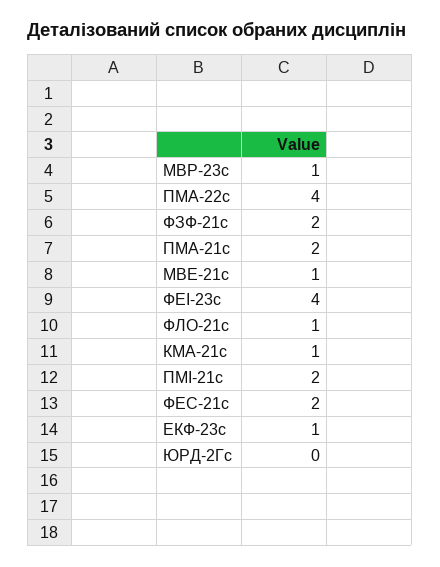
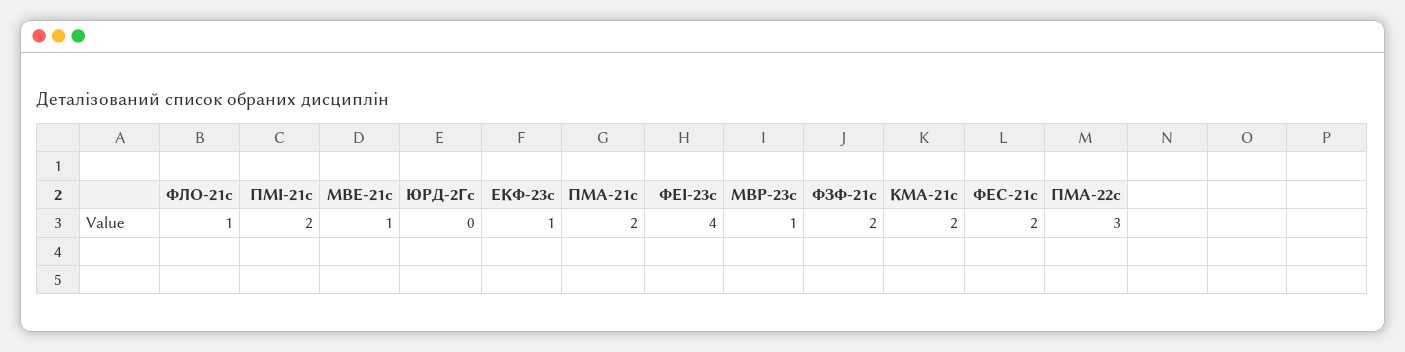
ПМА-22с: 4 -> 3
КМА-21с: 1 -> 2

